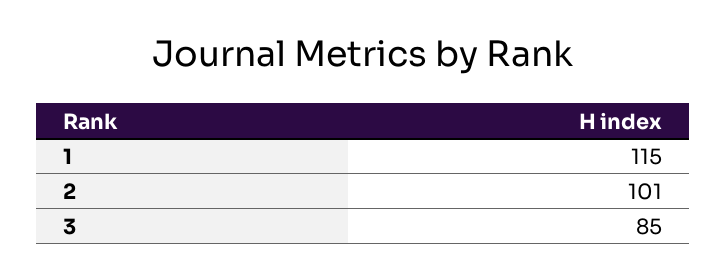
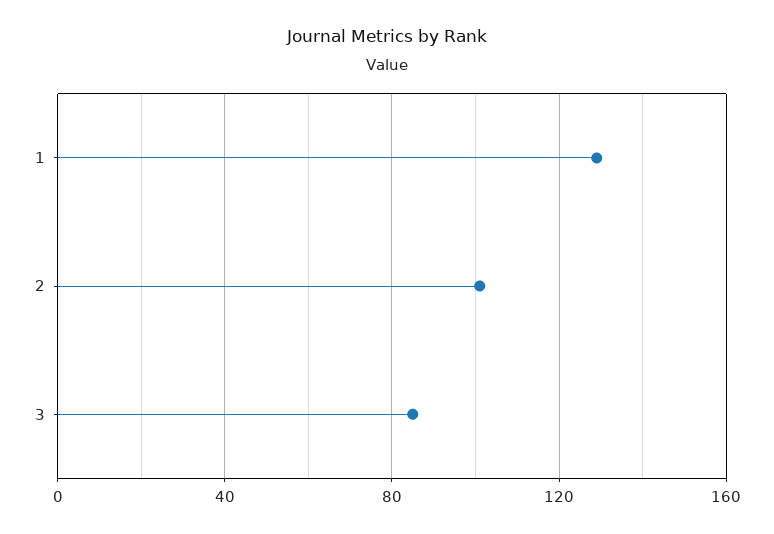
1: 115 -> 130

